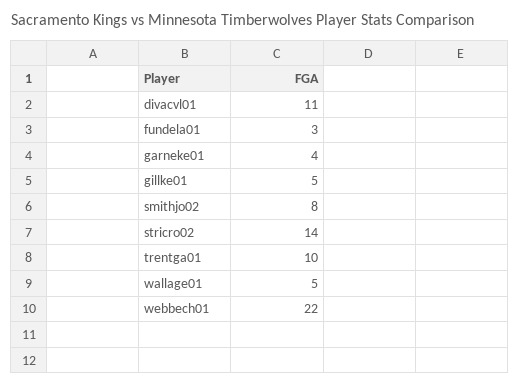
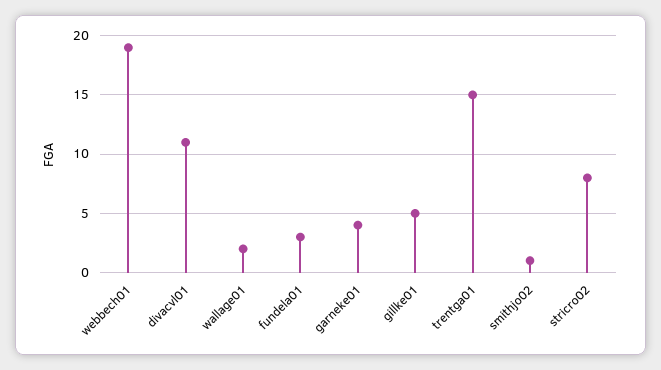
smithjo02: 8 -> 1
stricro02: 14 -> 8
trentga01: 10 -> 15
wallage01: 5 -> 2
webbech01: 22 -> 19

